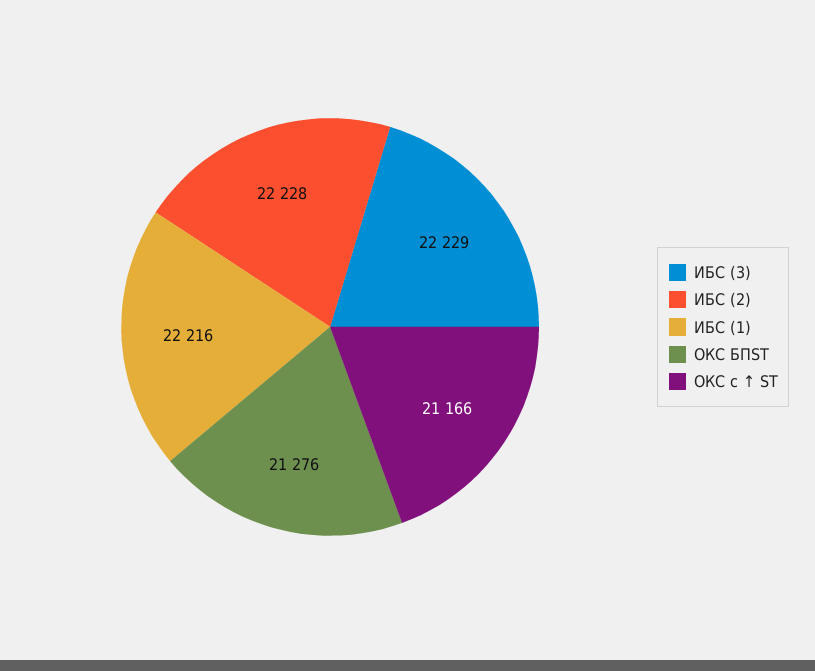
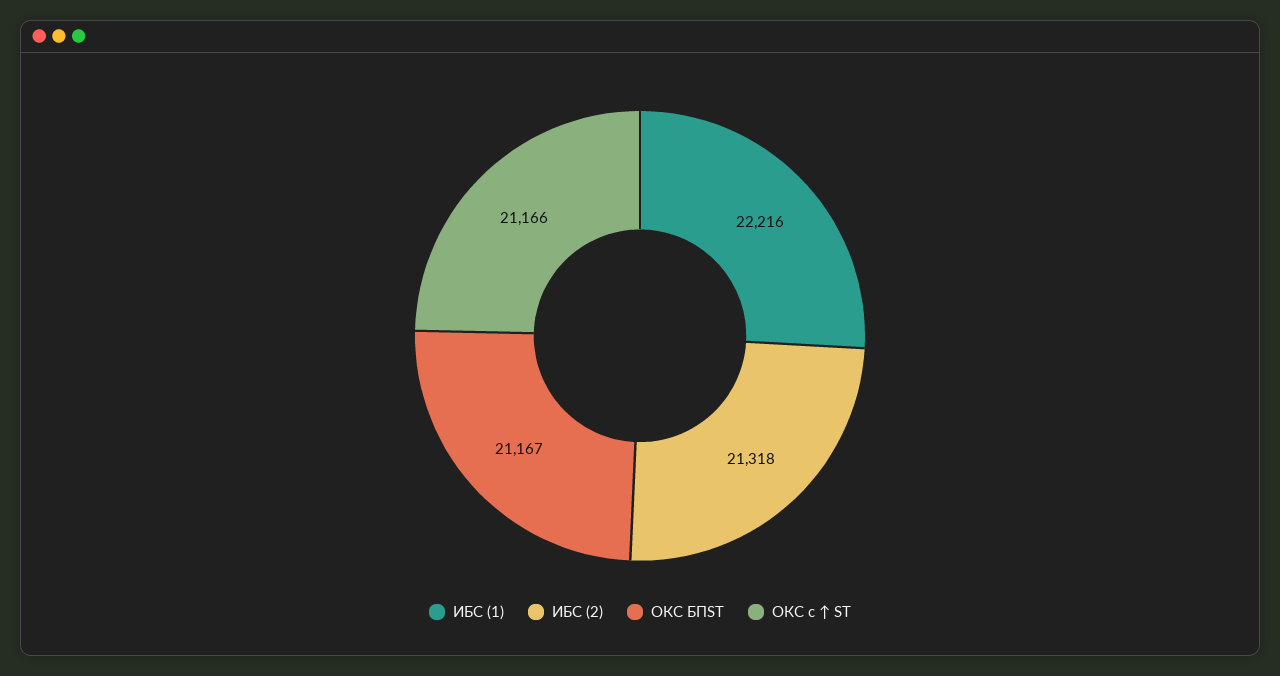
ИБС (3): 22229 -> none
ИБС (2): 22228 -> 21318
ОКС БПST: 21276 -> 21167

